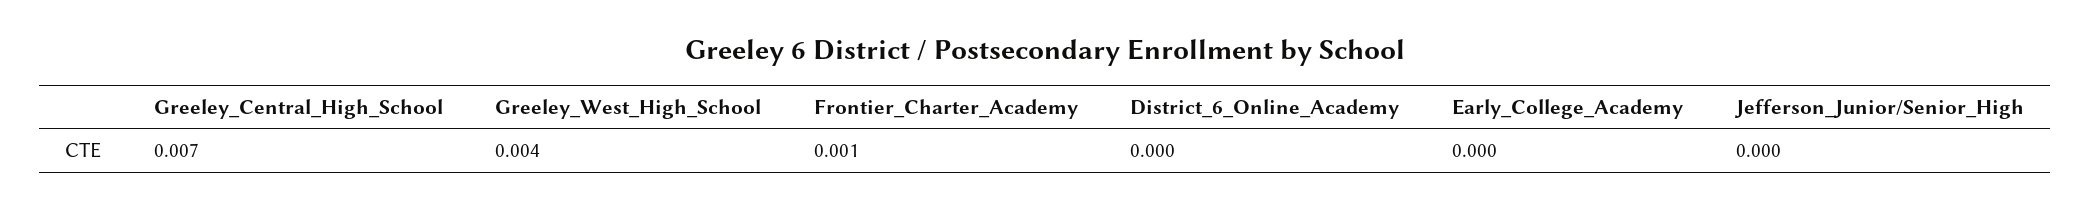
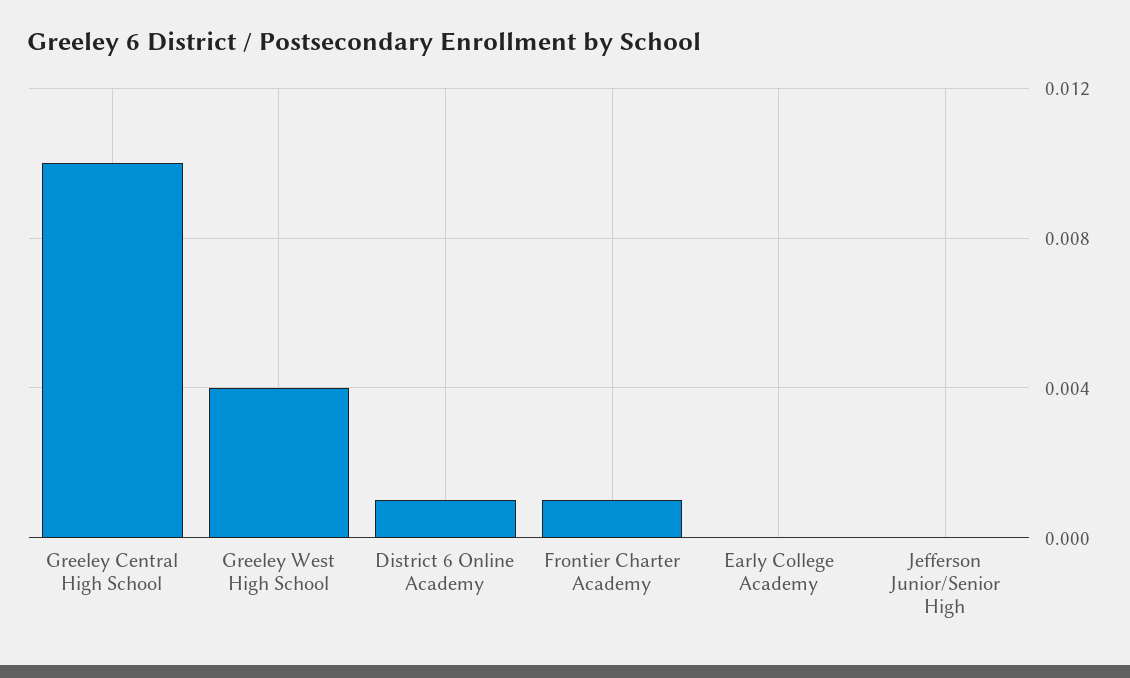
Greeley_Central_High_School: 0.007 -> 0.01
District_6_Online_Academy: 0 -> 0.001

